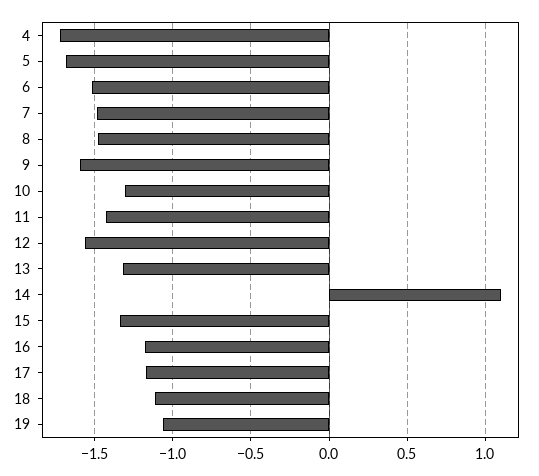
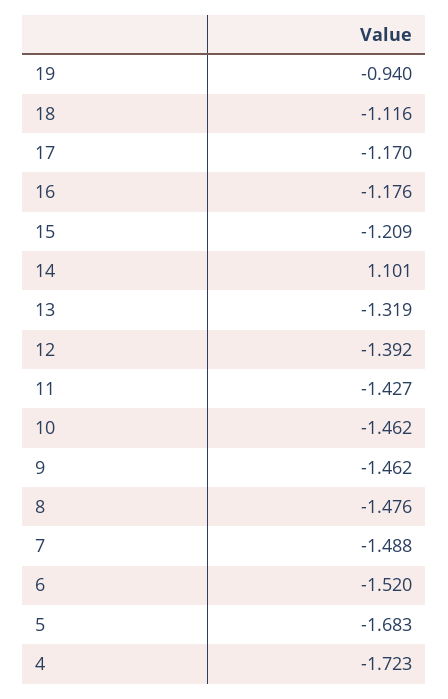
9: -1.6 -> -1.462
10: -1.3 -> -1.462
12: -1.55 -> -1.392
15: -1.35 -> -1.209
19: -1.05 -> -0.94

